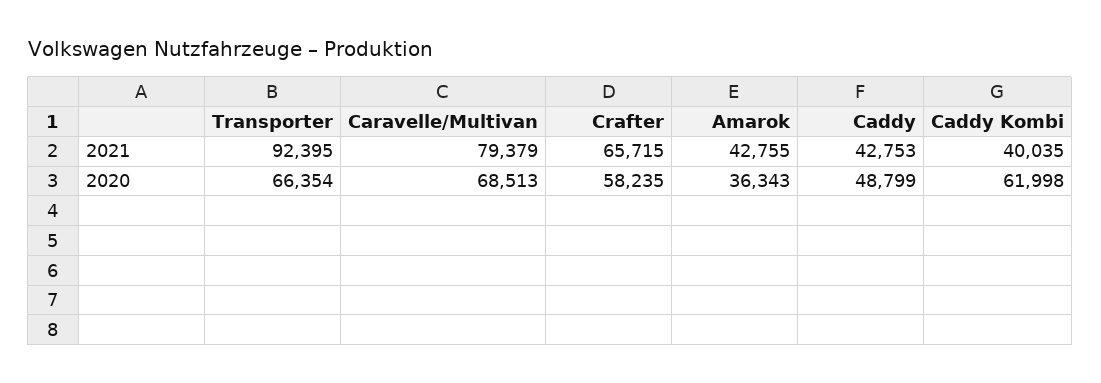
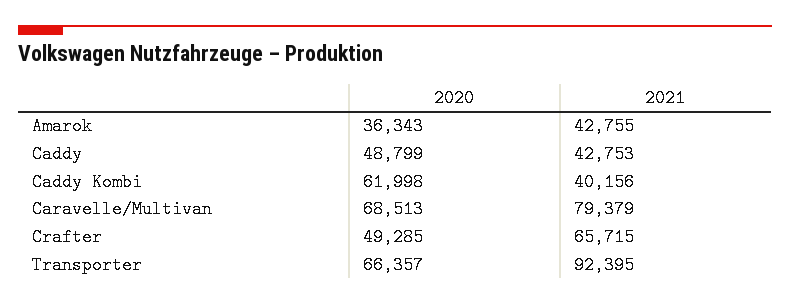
Caddy Kombi, 2021: 40035 -> 40156
Transporter, 2020: 66354 -> 66357
Crafter, 2020: 58235 -> 49285

